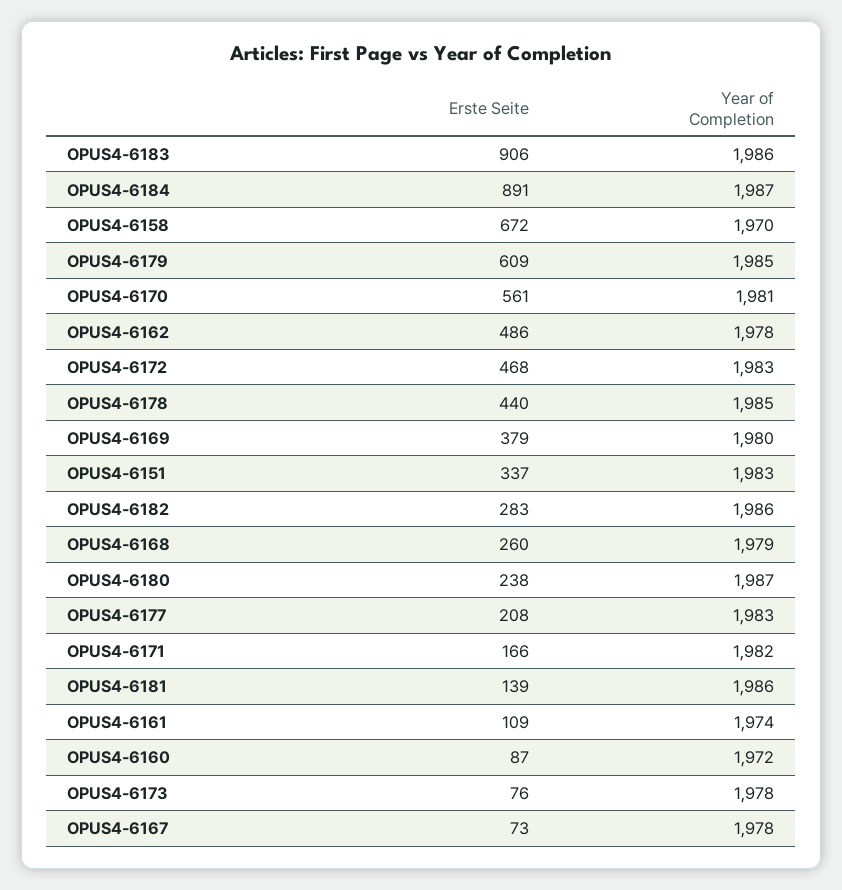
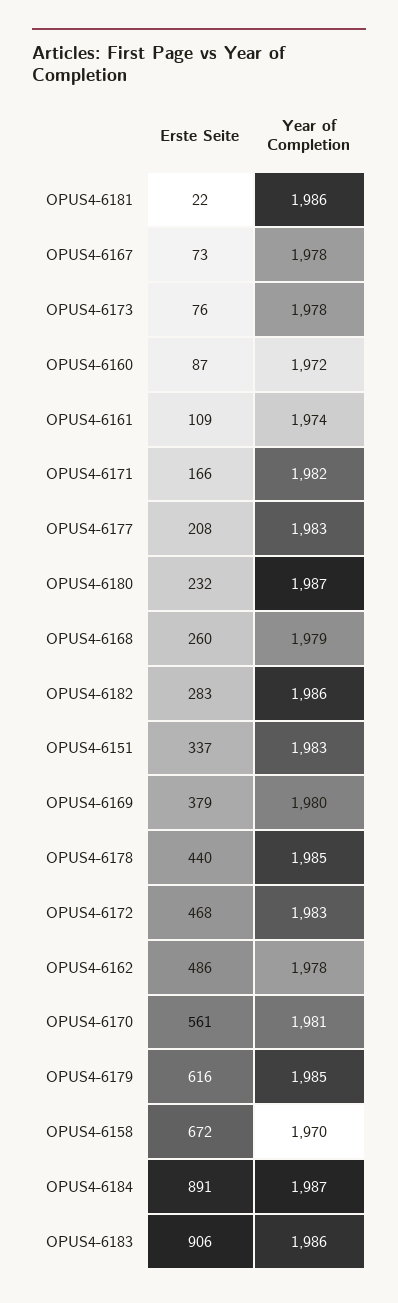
Erste Seite, OPUS4-6179: 609 -> 616
Erste Seite, OPUS4-6180: 238 -> 232
Erste Seite, OPUS4-6181: 139 -> 22

